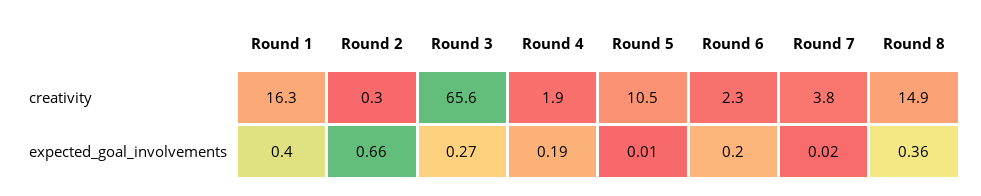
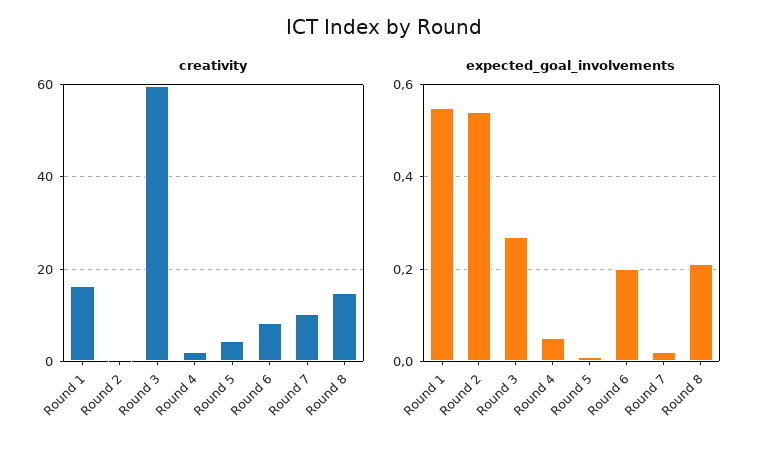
creativity, Round 3: 65.6 -> 60
creativity, Round 5: 10.5 -> 4
creativity, Round 6: 2.3 -> 8
creativity, Round 7: 3.8 -> 10
expected_goal_involvements, Round 1: 0.4 -> 0.55
expected_goal_involvements, Round 2: 0.66 -> 0.55
expected_goal_involvements, Round 4: 0.19 -> 0.05
expected_goal_involvements, Round 8: 0.36 -> 0.2

